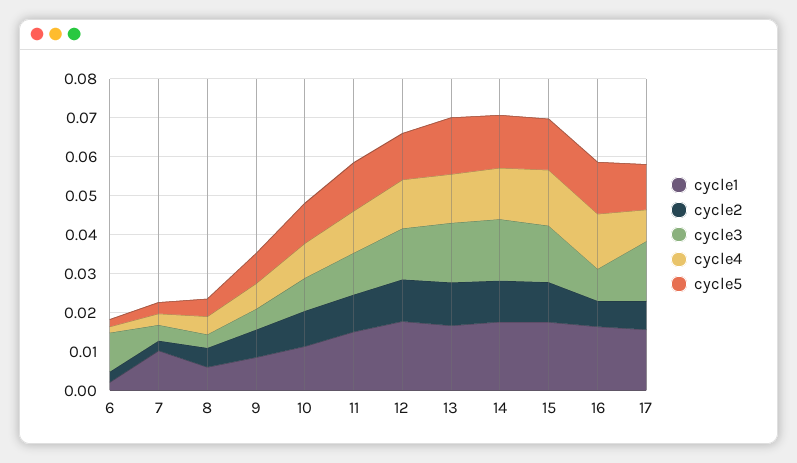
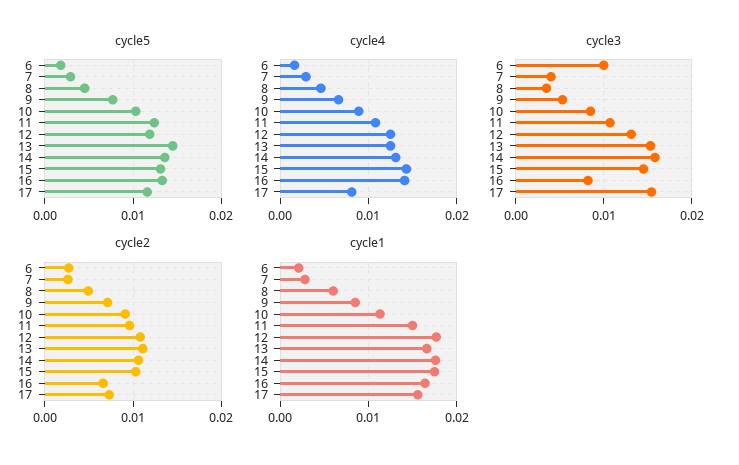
cycle1, 7: 0.01 -> 0.003

